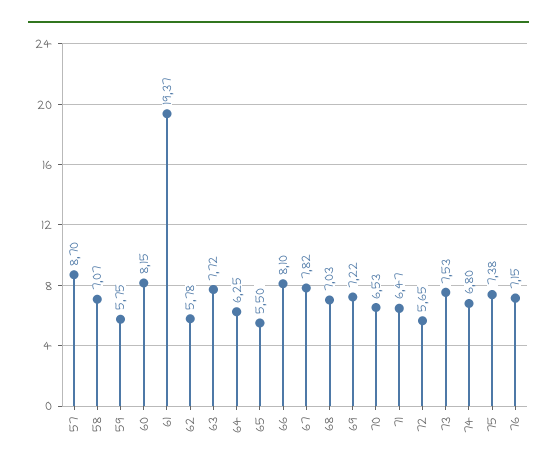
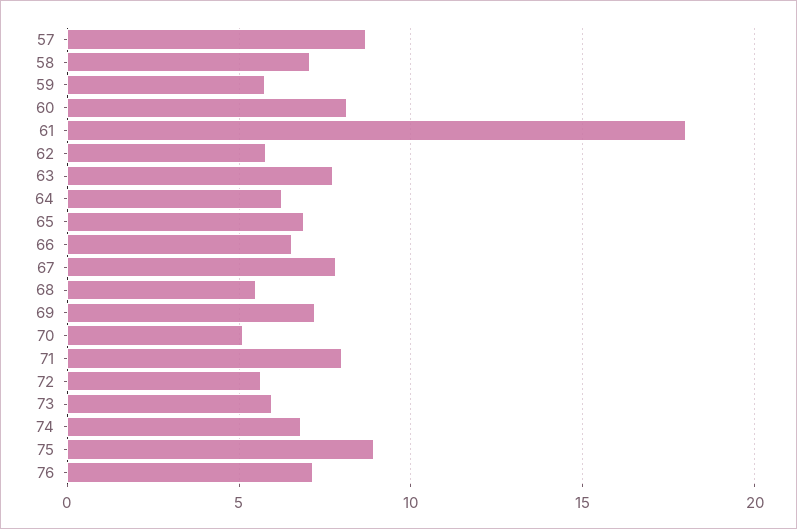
61: 19.37 -> 18
65: 5.5 -> 7
66: 8.1 -> 6.5
68: 7.03 -> 5.5
70: 6.53 -> 5
71: 6.47 -> 8
73: 7.53 -> 6
75: 7.38 -> 9

